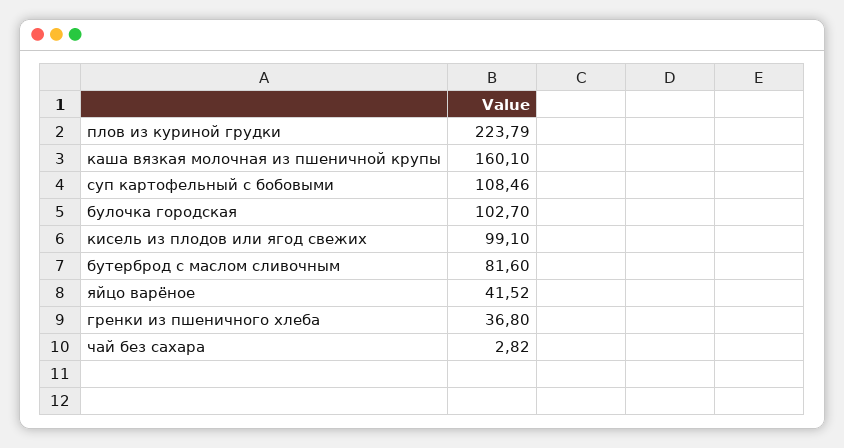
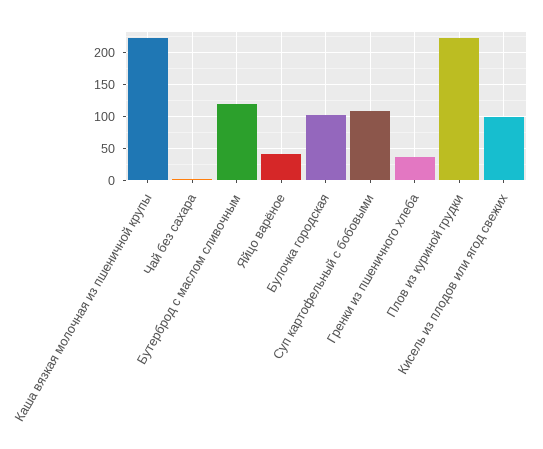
каша вязкая молочная из пшеничной крупы: 160.1 -> 220
бутерброд с маслом сливочным: 81.6 -> 120

